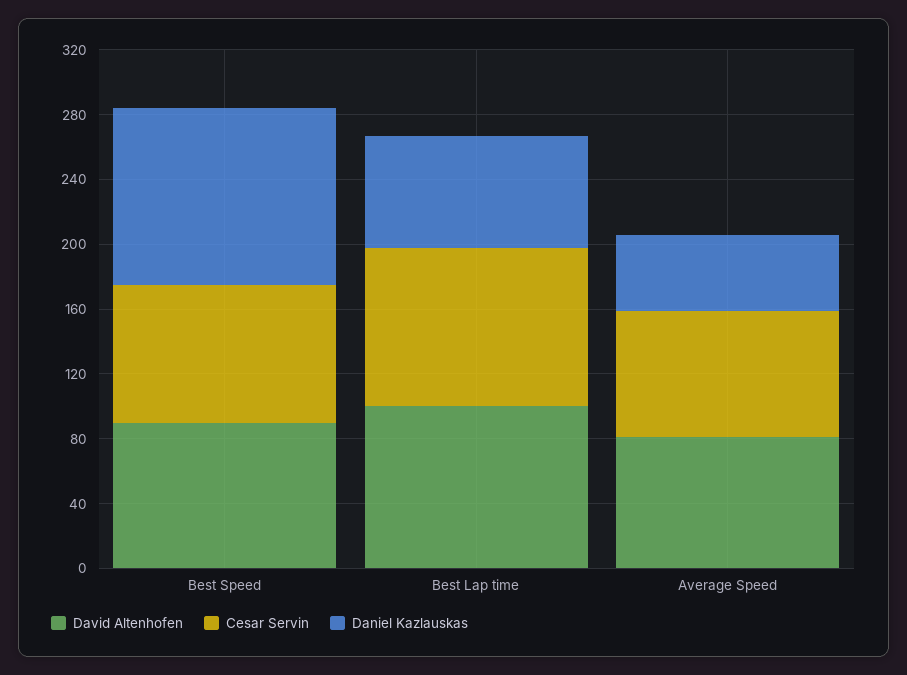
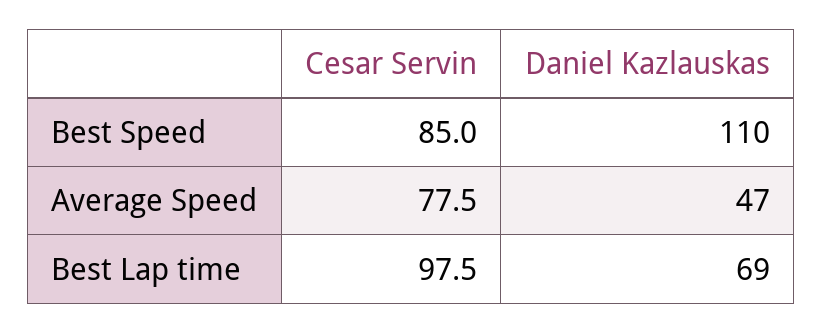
David Altenhofen, Best Speed: 90 -> none
David Altenhofen, Best Lap time: 100 -> none
David Altenhofen, Average Speed: 80 -> none

